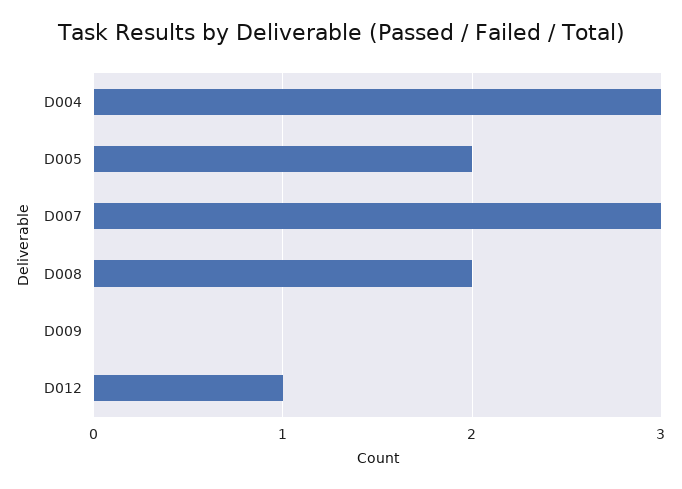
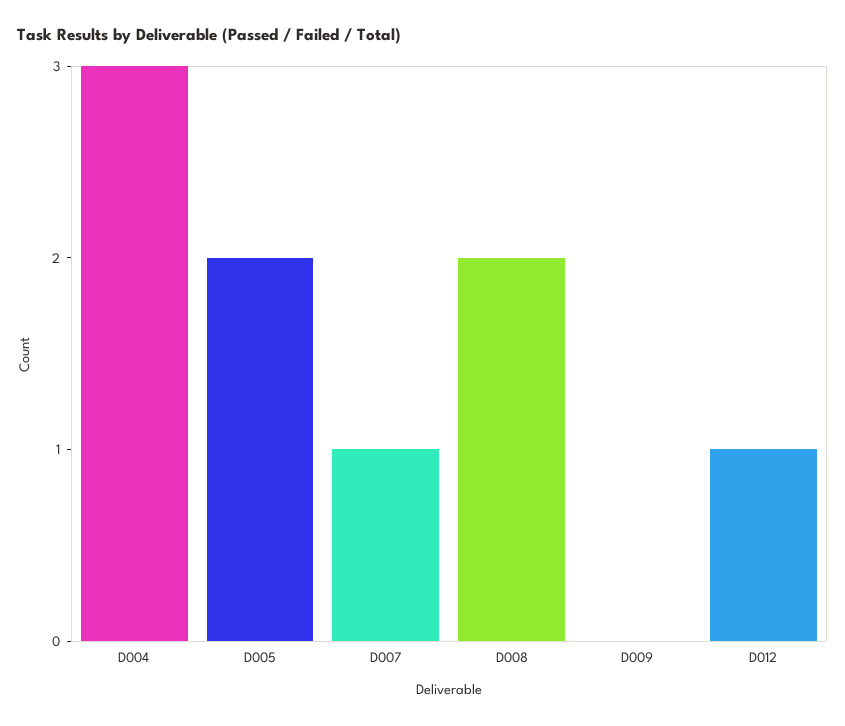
D007: 3 -> 1

